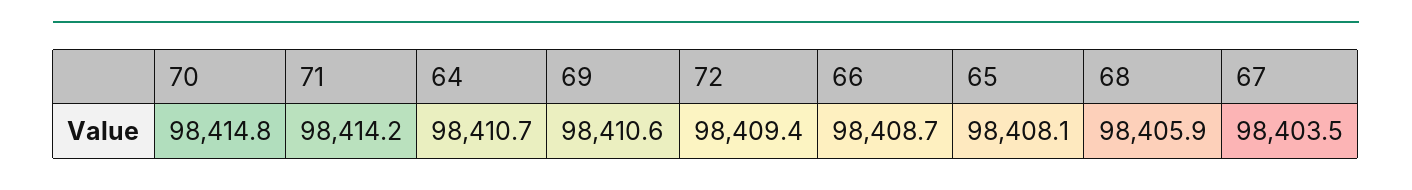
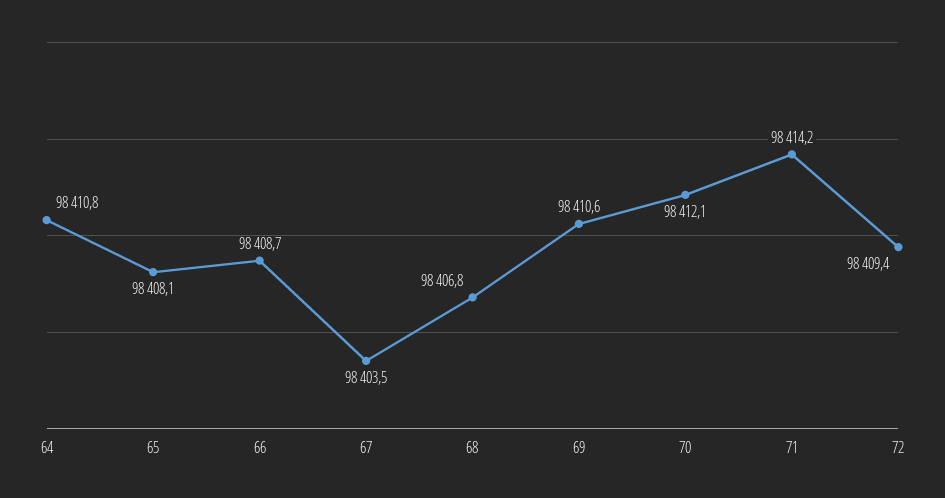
70: 98414.8 -> 98412.1
64: 98410.7 -> 98410.8
68: 98405.9 -> 98406.8

